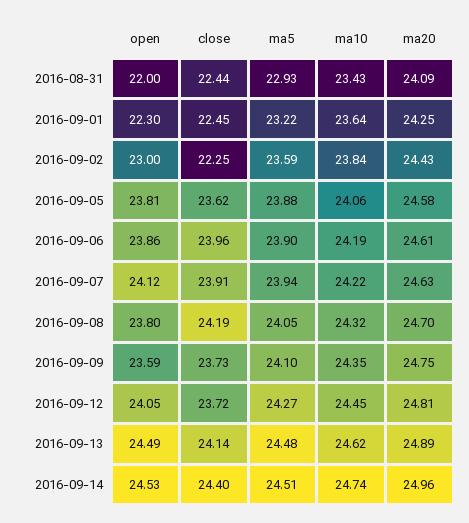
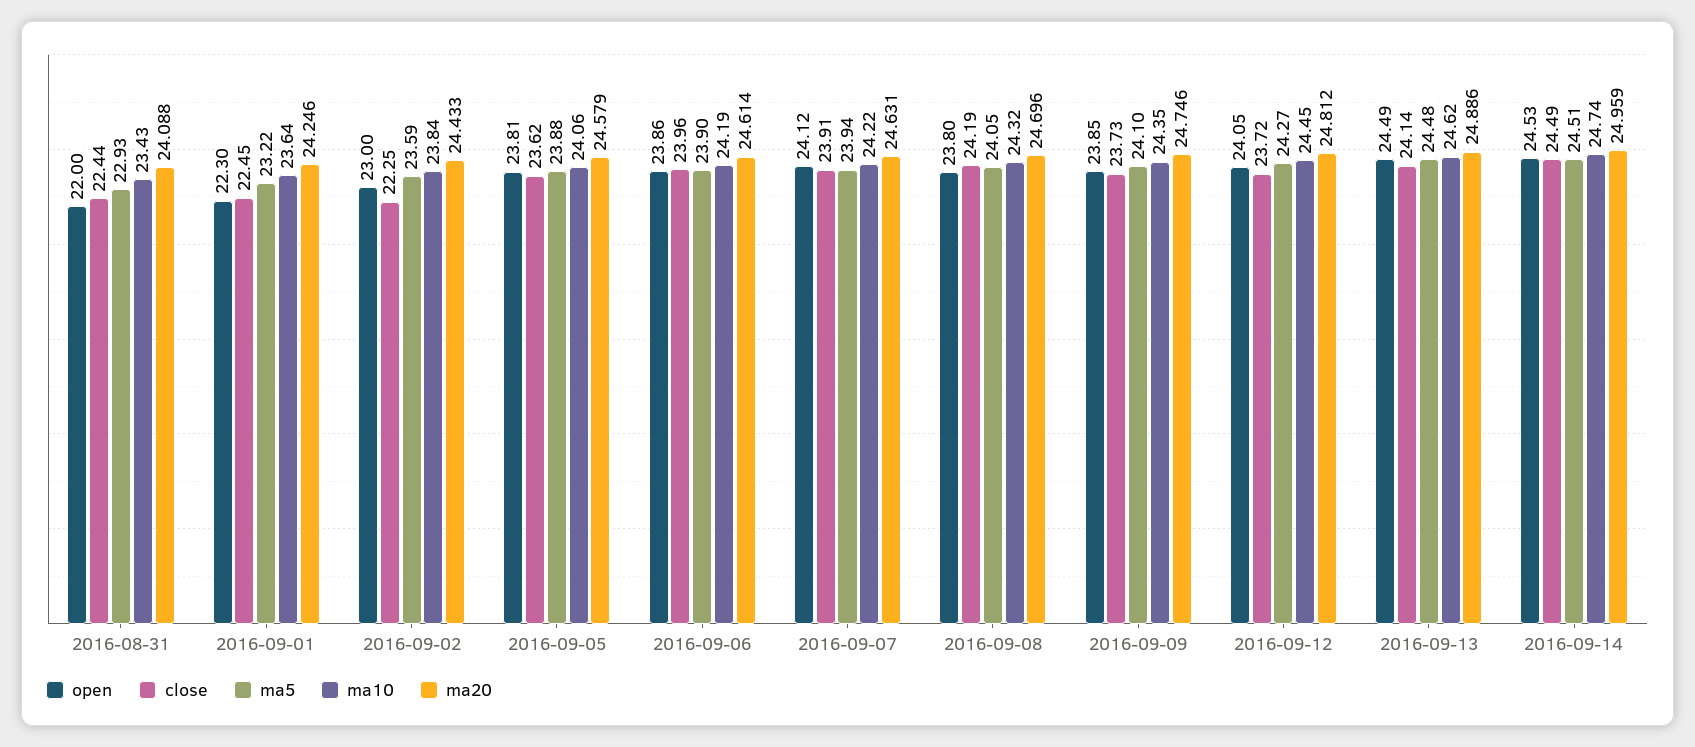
open, 2016-09-09: 23.59 -> 23.85
close, 2016-09-14: 24.4 -> 24.49

